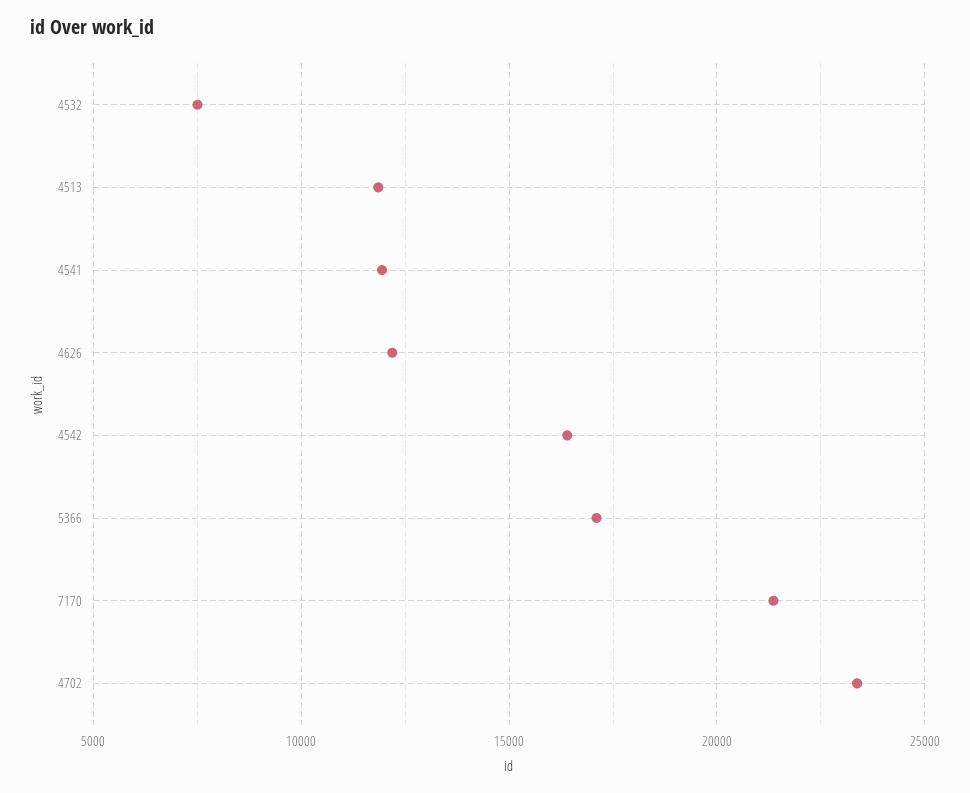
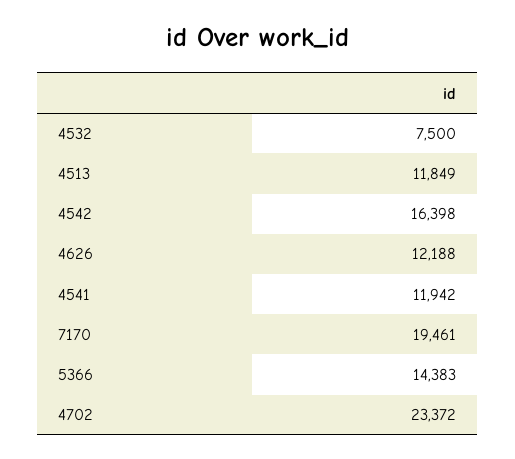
5366: 17000 -> 14383
7170: 21500 -> 19461

